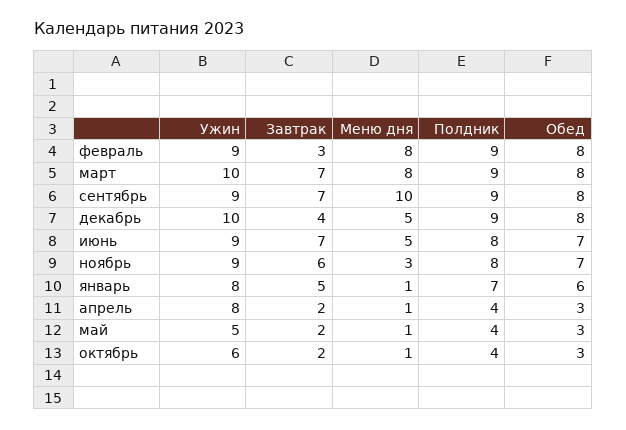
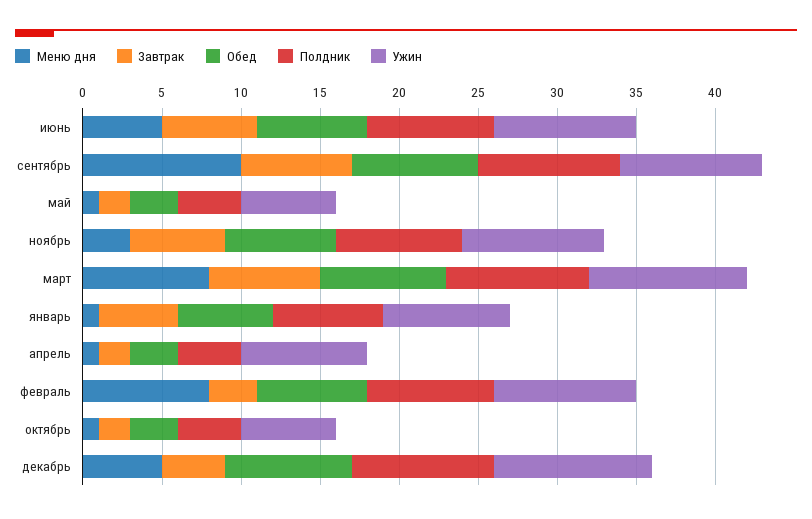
Полдник, февраль: 9 -> 8
Обед, февраль: 8 -> 7
Завтрак, июнь: 7 -> 6
Ужин, май: 5 -> 6

